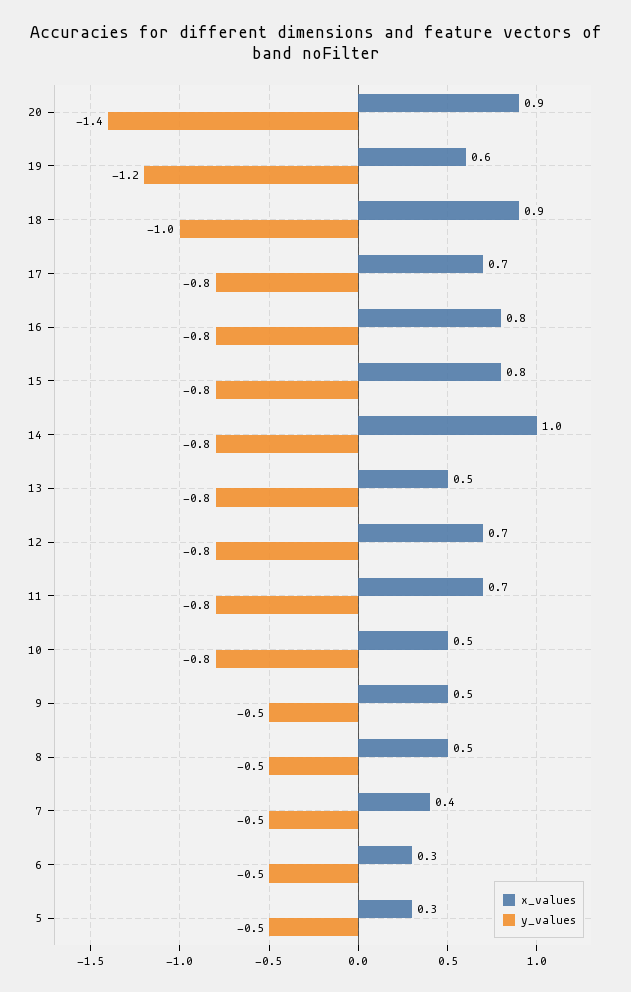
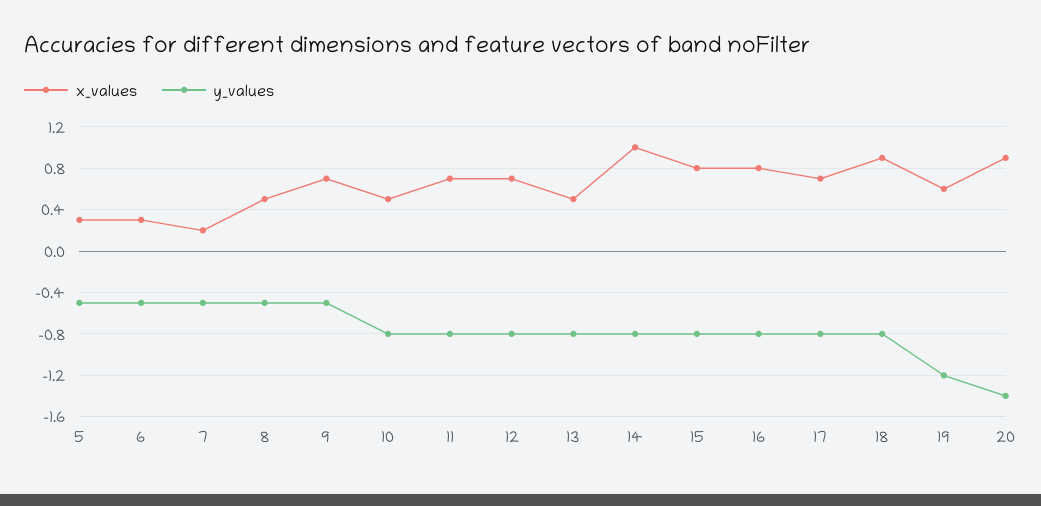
y_values, 18: -1 -> -0.8
x_values, 9: 0.5 -> 0.7
x_values, 7: 0.4 -> 0.2

